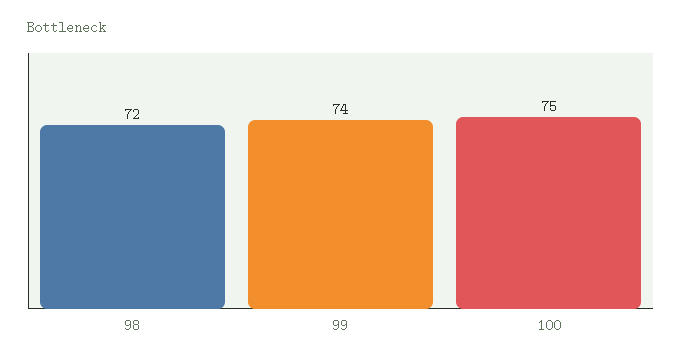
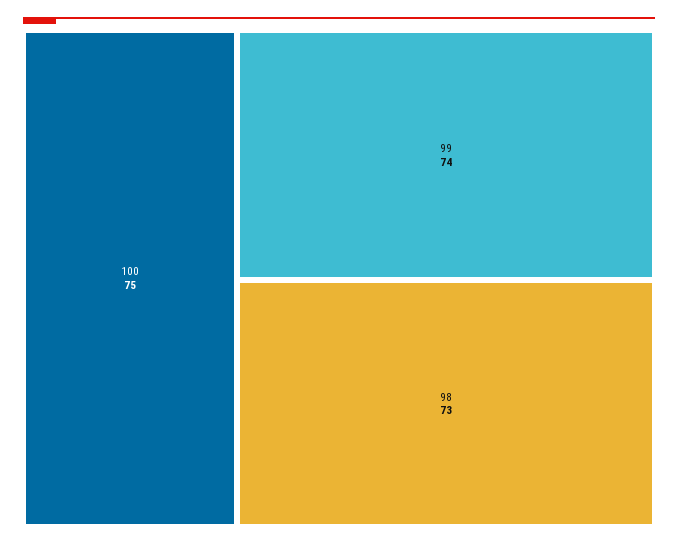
98: 72 -> 73

